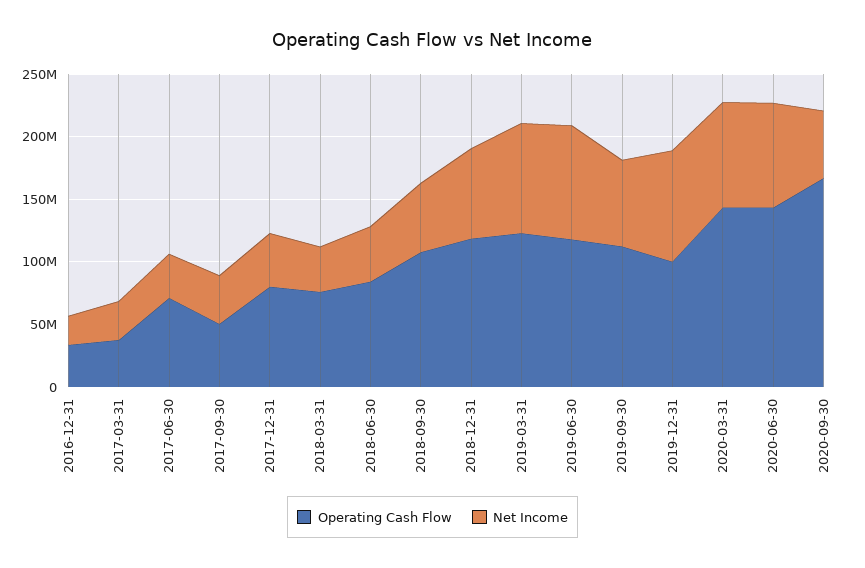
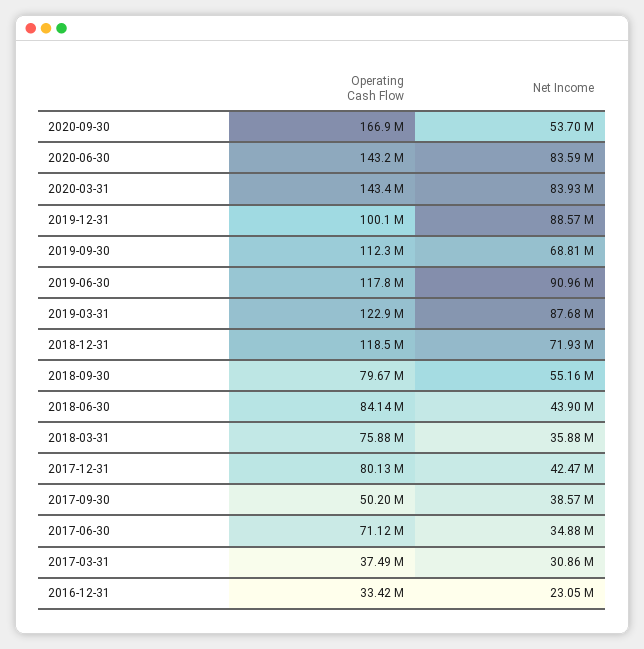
Operating Cash Flow, 2018-09-30: 110000000 -> 79670000

